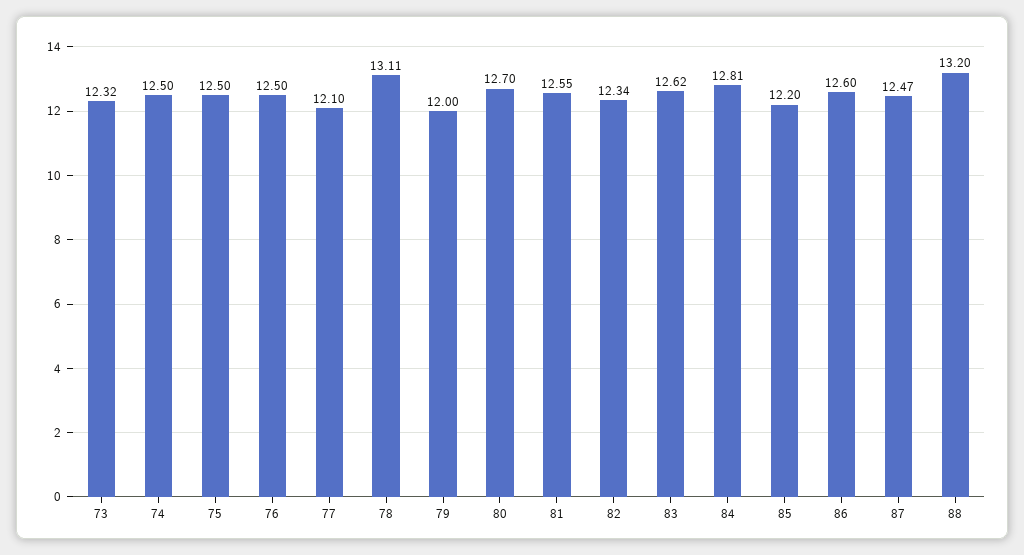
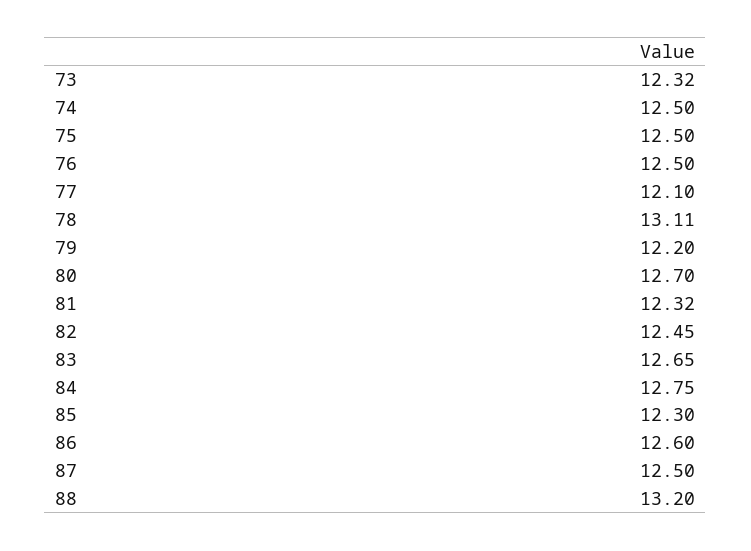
79: 12 -> 12.2
81: 12.55 -> 12.32
82: 12.34 -> 12.45
83: 12.62 -> 12.65
84: 12.81 -> 12.75
85: 12.2 -> 12.3
87: 12.47 -> 12.5

